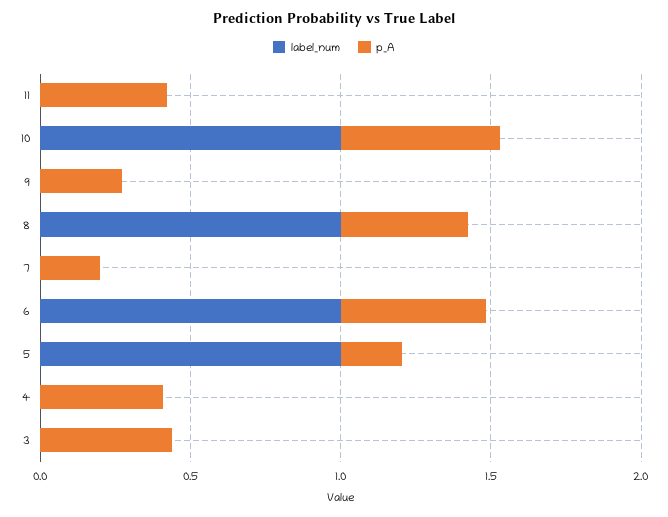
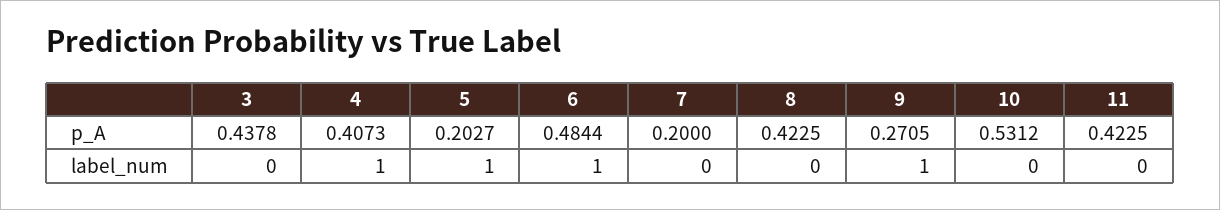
label_num, 10: 1 -> 0
label_num, 9: 0 -> 1
label_num, 8: 1 -> 0
label_num, 4: 0 -> 1

